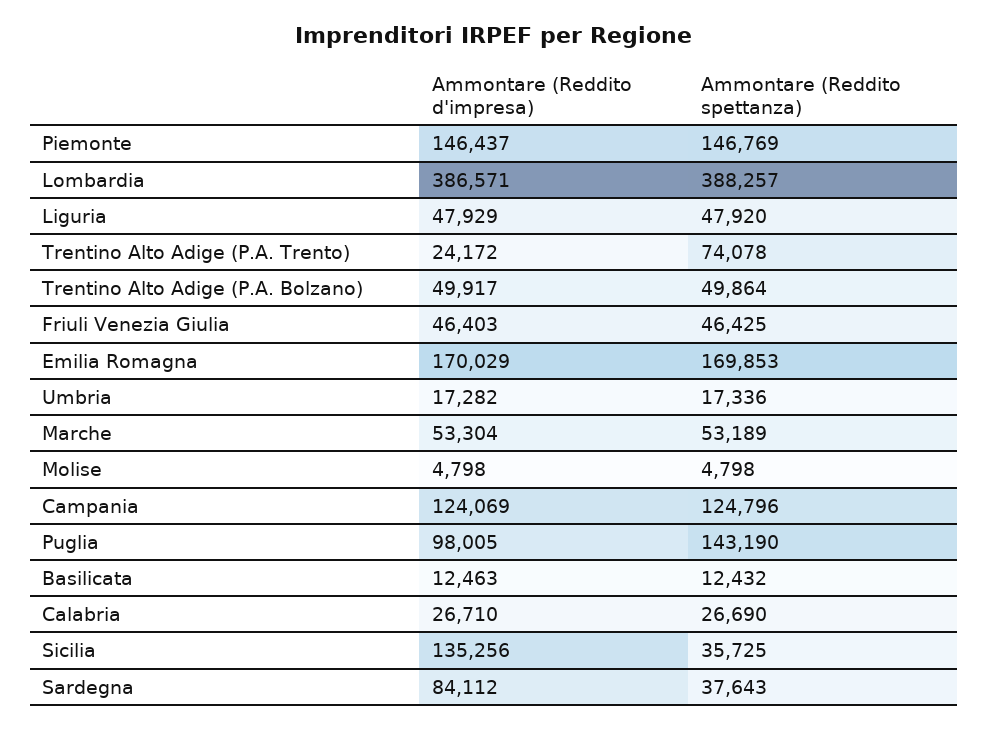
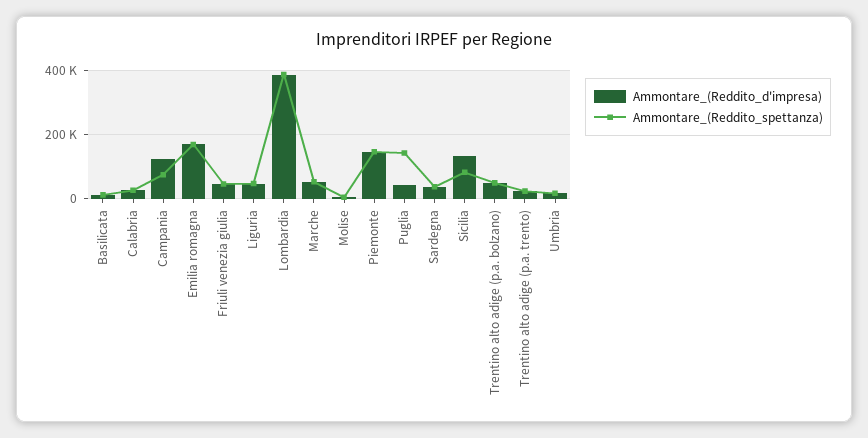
Ammontare (Reddito spettanza), Trentino Alto Adige (P.A. Trento): 74078 -> 20000
Ammontare (Reddito spettanza), Campania: 124796 -> 80000
Ammontare (Reddito d'impresa), Puglia: 98005 -> 40000
Ammontare (Reddito spettanza), Sicilia: 35725 -> 80000
Ammontare (Reddito d'impresa), Sardegna: 84112 -> 40000

